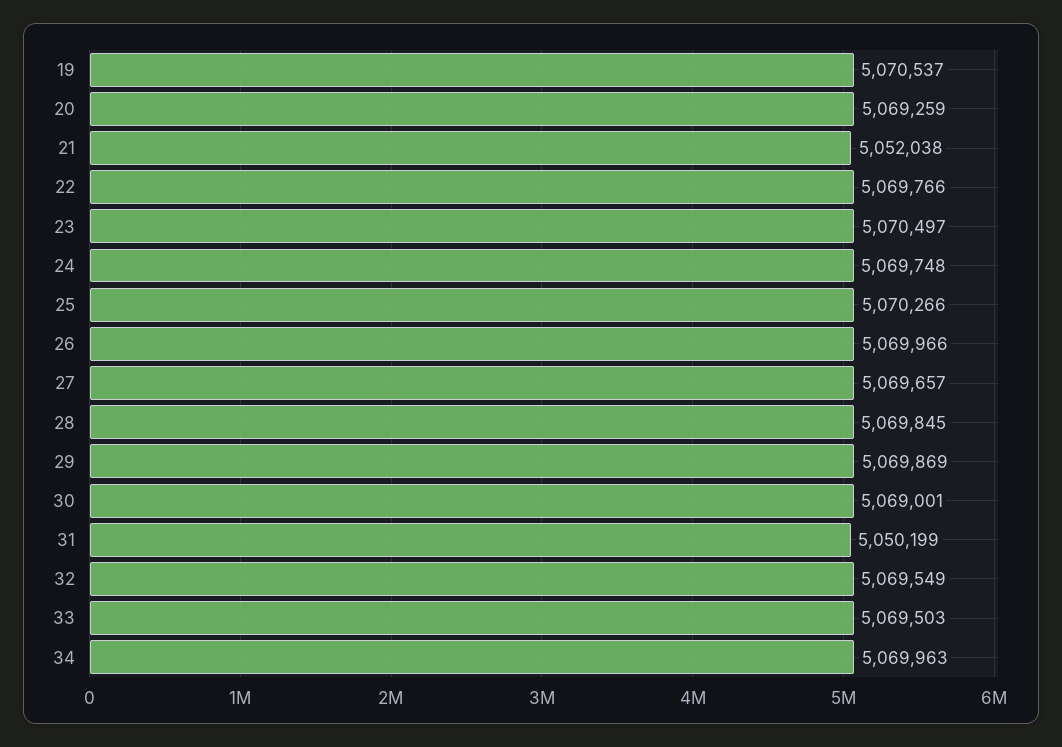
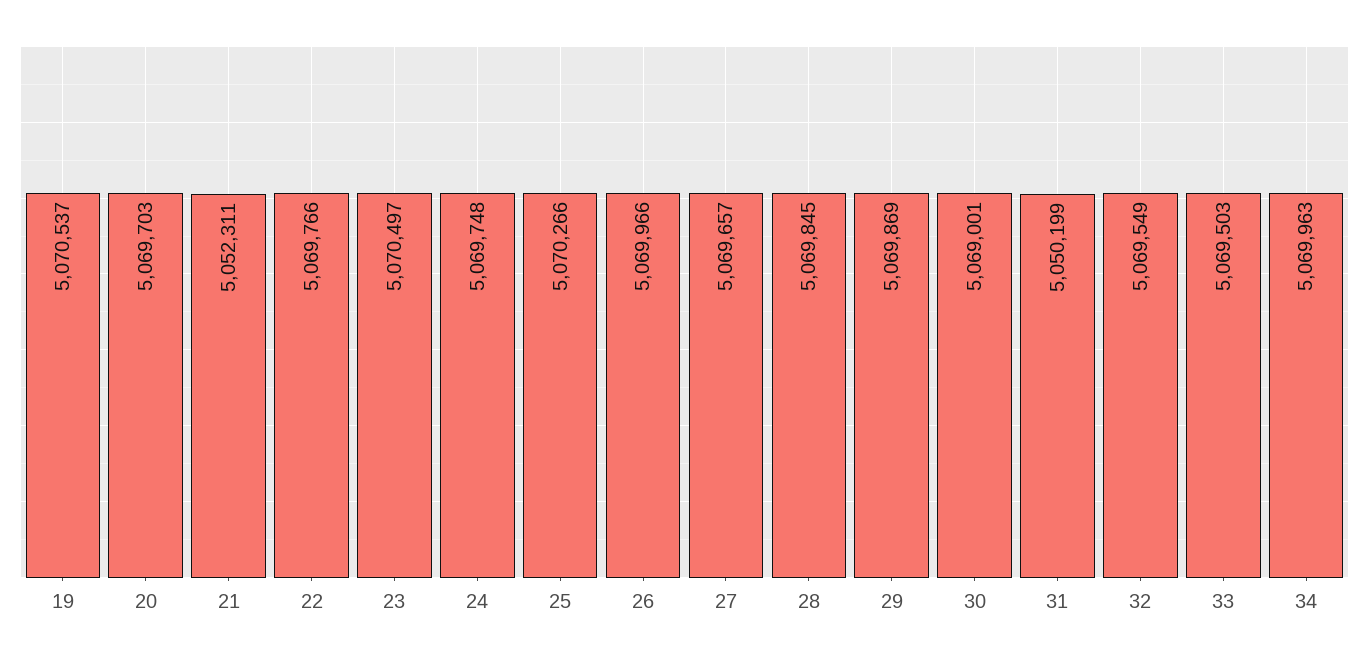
20: 5069259 -> 5069703
21: 5052038 -> 5052311

